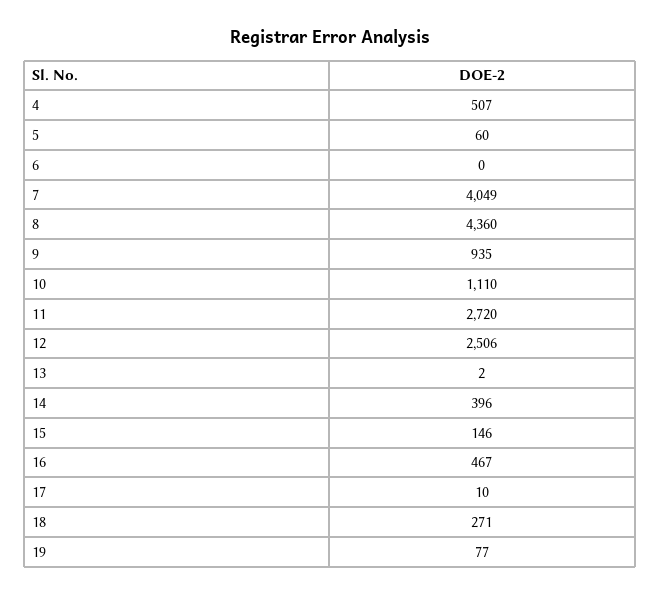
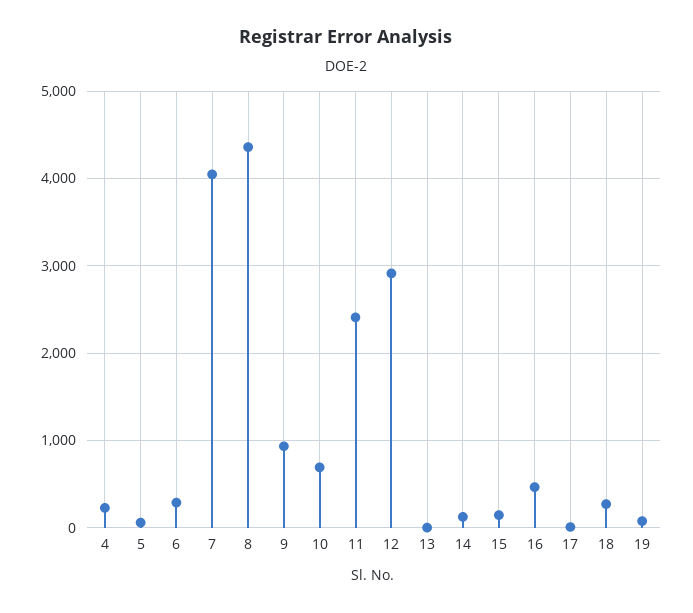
4: 507 -> 200
6: 0 -> 300
10: 1110 -> 700
11: 2720 -> 2400
12: 2506 -> 2900
14: 396 -> 100

